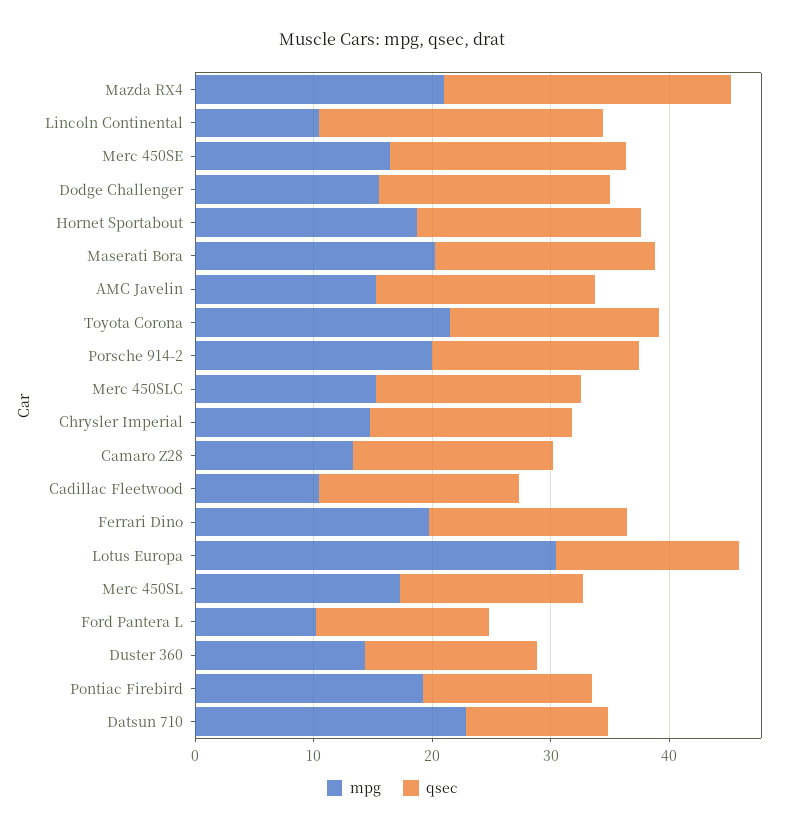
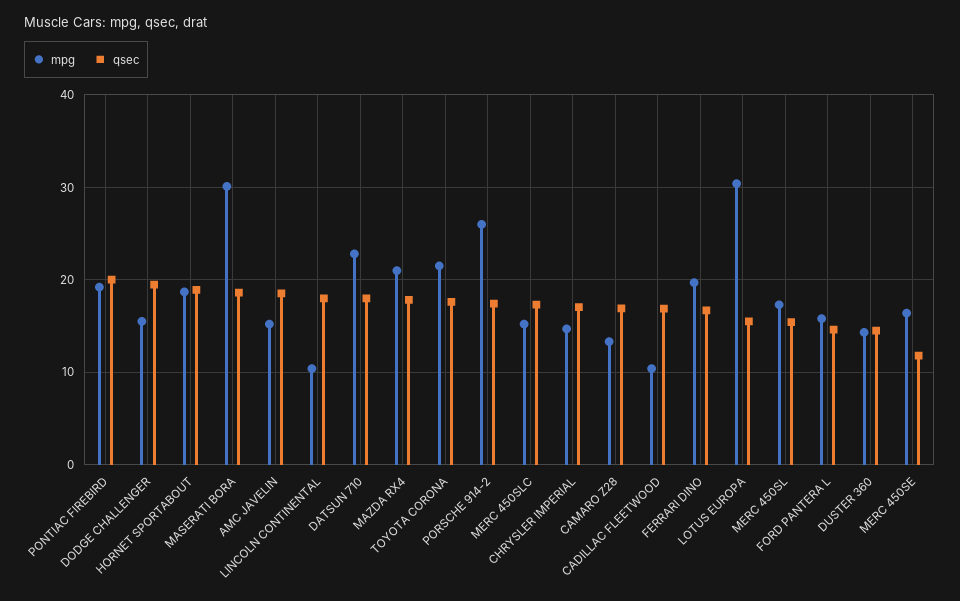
qsec, Mazda RX4: 24 -> 18
qsec, Lincoln Continental: 24 -> 18
qsec, Merc 450SE: 20 -> 12
mpg, Maserati Bora: 20 -> 30
mpg, Porsche 914-2: 20 -> 26
mpg, Ford Pantera L: 10 -> 16
qsec, Pontiac Firebird: 14 -> 20
qsec, Datsun 710: 12 -> 18

